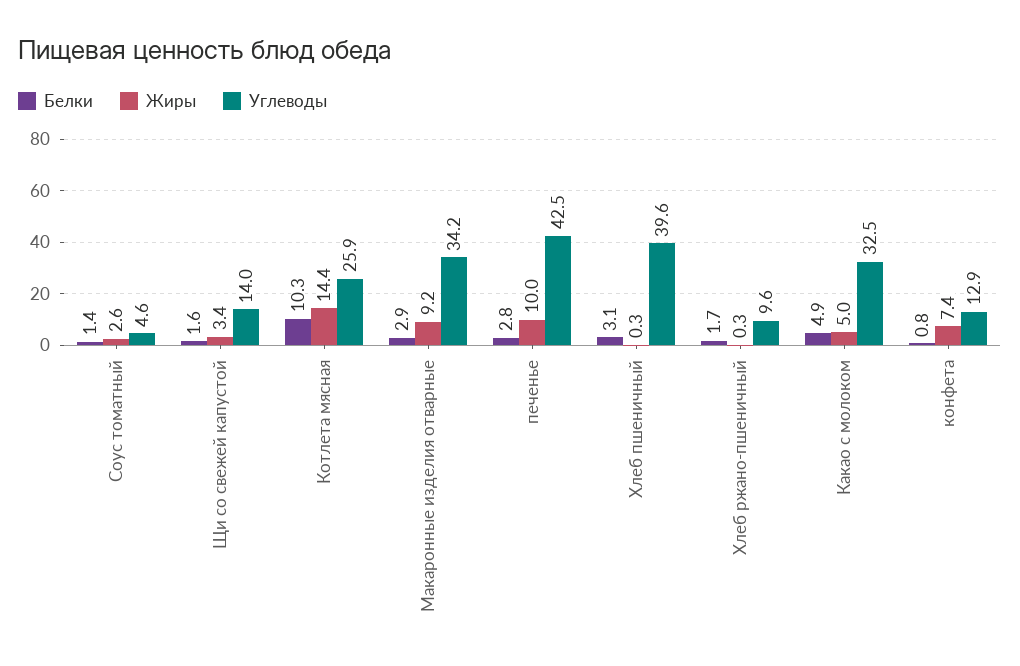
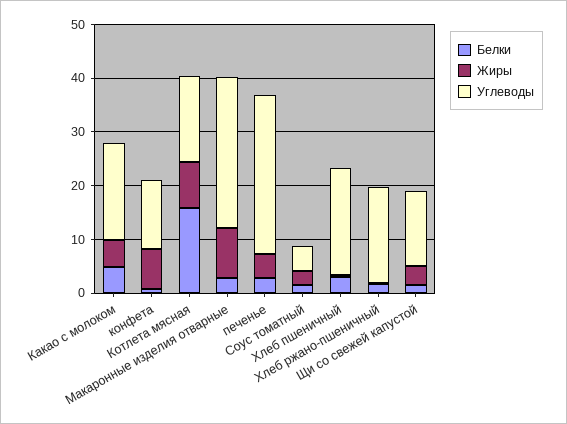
Белки, Котлета мясная: 10.3 -> 16
Жиры, Котлета мясная: 14.4 -> 8
Углеводы, Котлета мясная: 25.9 -> 16
Углеводы, Макаронные изделия отварные: 34.2 -> 28
Жиры, печенье: 10 -> 4
Углеводы, печенье: 42.5 -> 30
Углеводы, Хлеб пшеничный: 39.6 -> 20
Углеводы, Хлеб ржано-пшеничный: 9.6 -> 18
Углеводы, Какао с молоком: 32.5 -> 18

